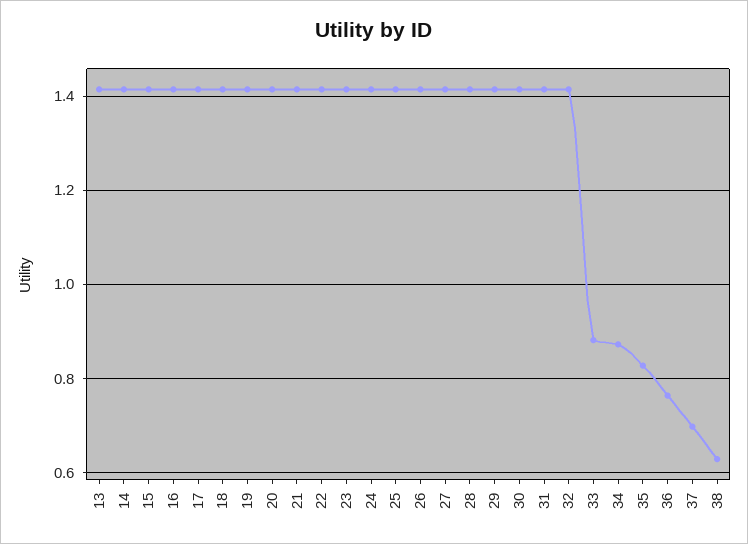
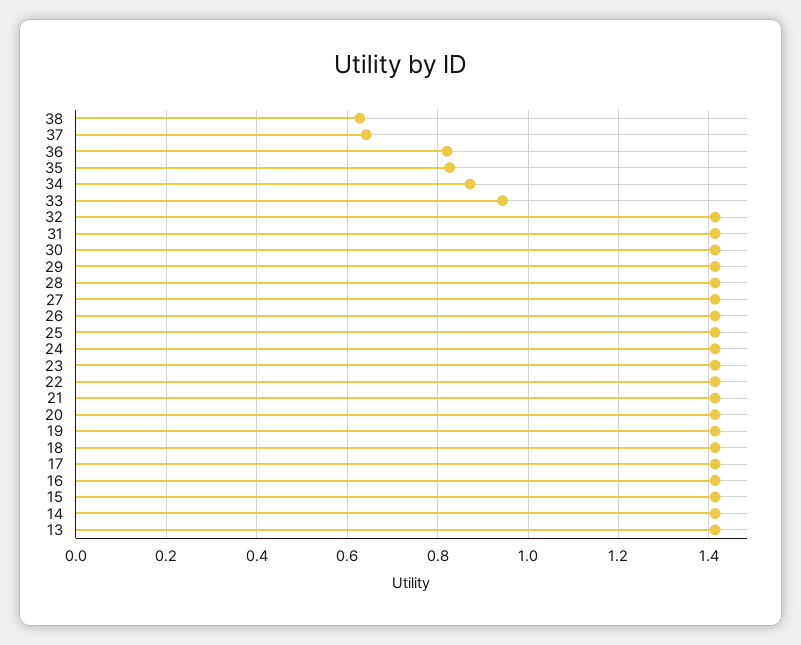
33: 0.88 -> 0.94
36: 0.76 -> 0.82
37: 0.7 -> 0.64

